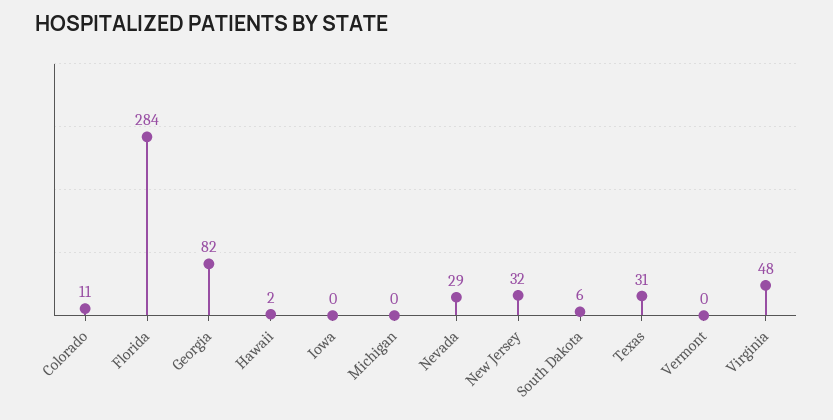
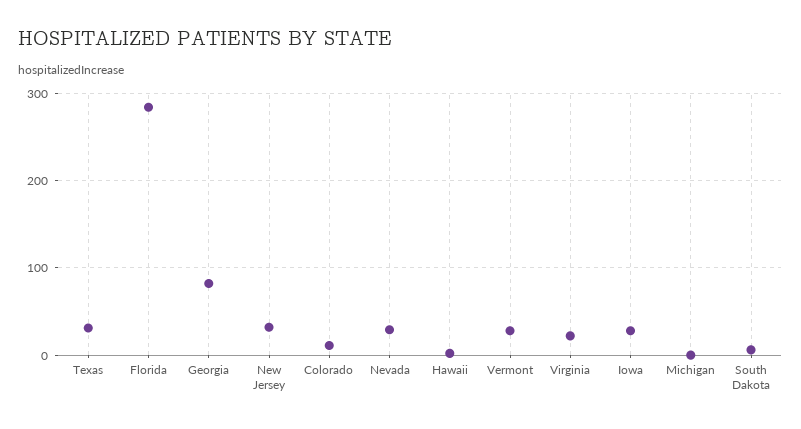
Iowa: 0 -> 30
Vermont: 0 -> 30
Virginia: 48 -> 20

